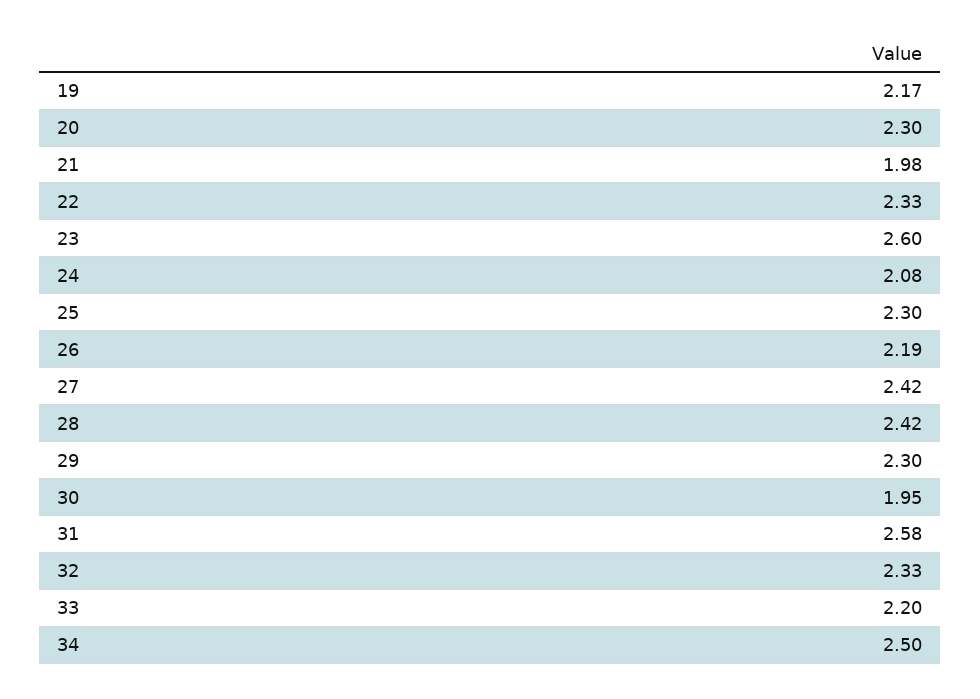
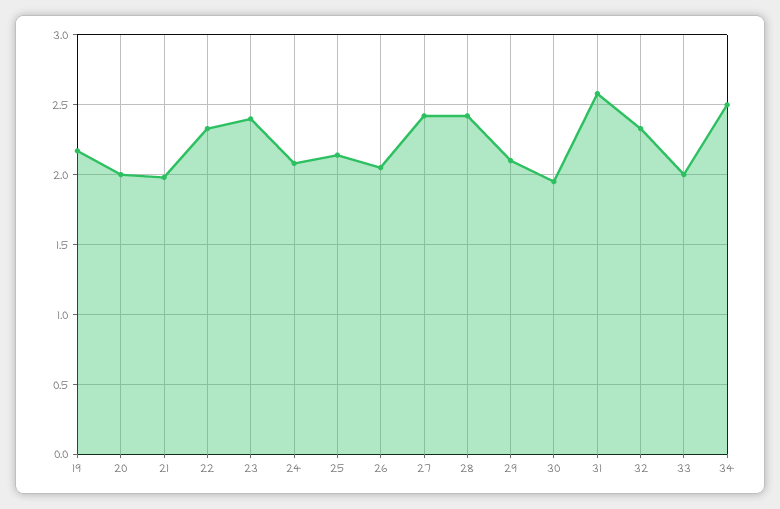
20: 2.3 -> 2
23: 2.6 -> 2.4
25: 2.3 -> 2.15
26: 2.19 -> 2.05
29: 2.3 -> 2.1
33: 2.2 -> 2

